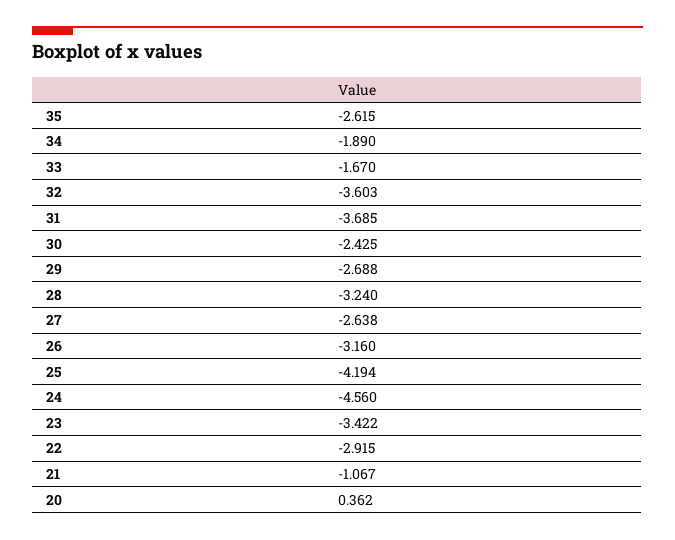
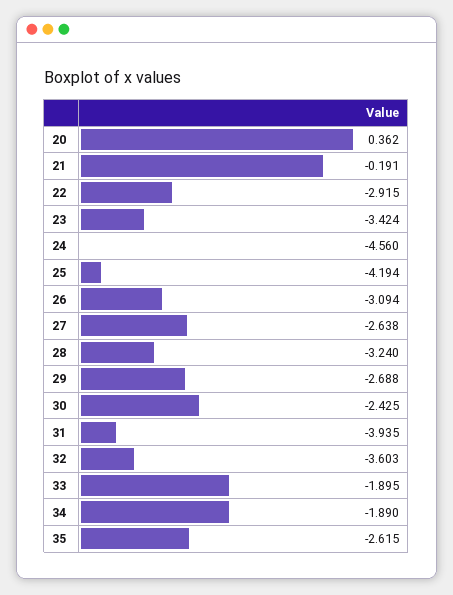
33: -1.67 -> -1.895
31: -3.685 -> -3.935
26: -3.16 -> -3.094
23: -3.422 -> -3.424
21: -1.067 -> -0.191

